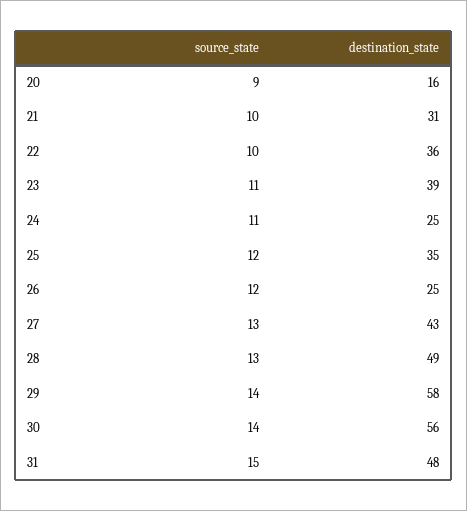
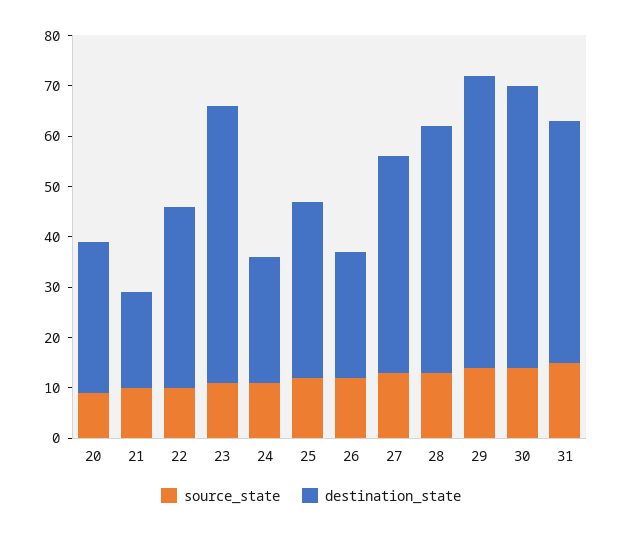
destination_state, 20: 16 -> 30
destination_state, 21: 31 -> 20
destination_state, 23: 39 -> 55

